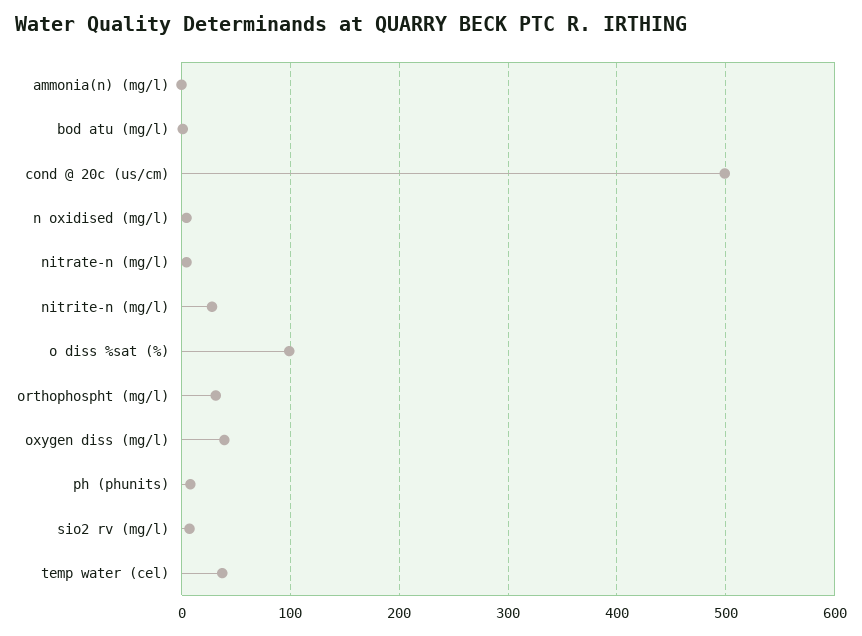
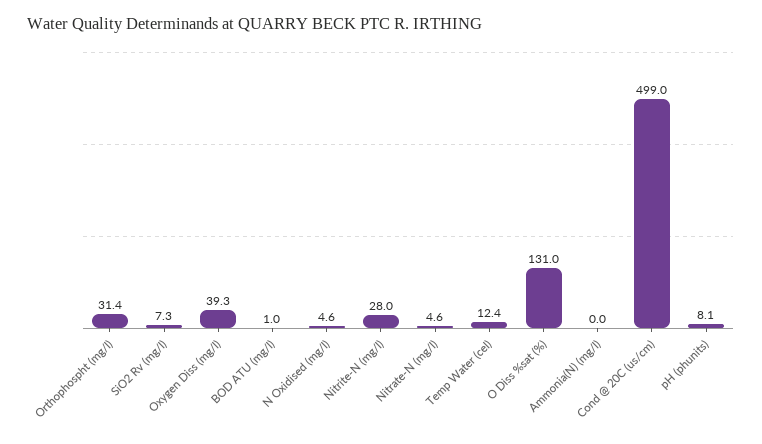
o diss %sat (%): 100 -> 131
temp water (cel): 40 -> 12.4

